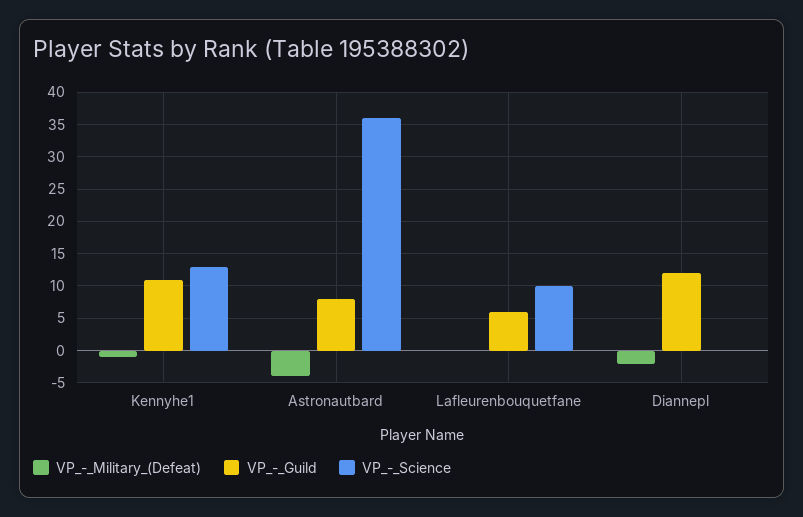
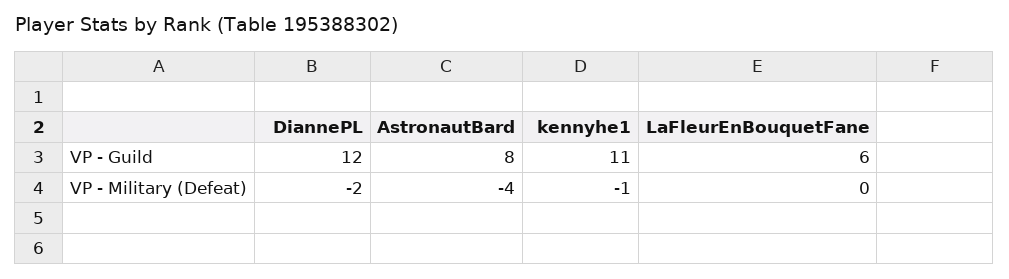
VP_-_Science, Kennyhe1: 13 -> none
VP_-_Science, Astronautbard: 36 -> none
VP_-_Science, Lafleurenbouquetfane: 10 -> none
VP_-_Science, Diannepl: 0 -> none

